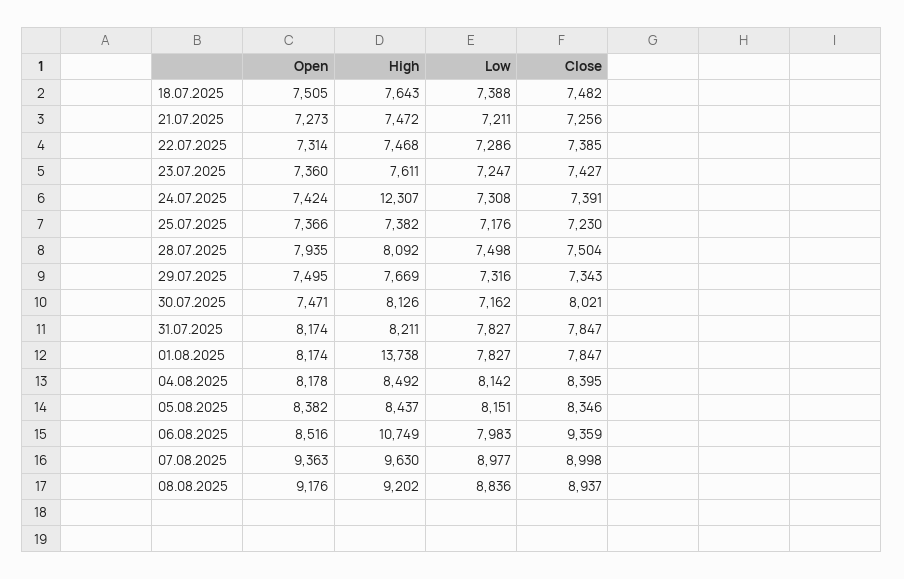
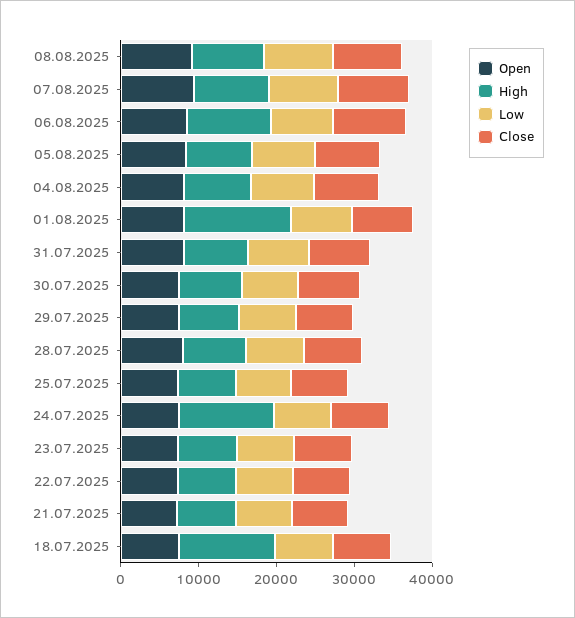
High, 18.07.2025: 7643 -> 12000

